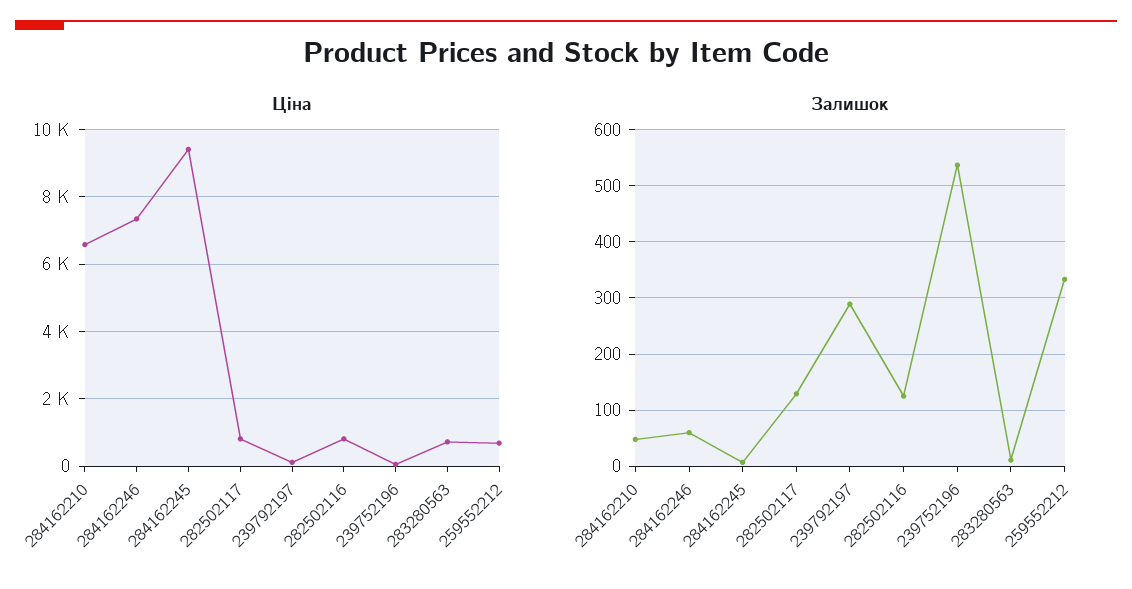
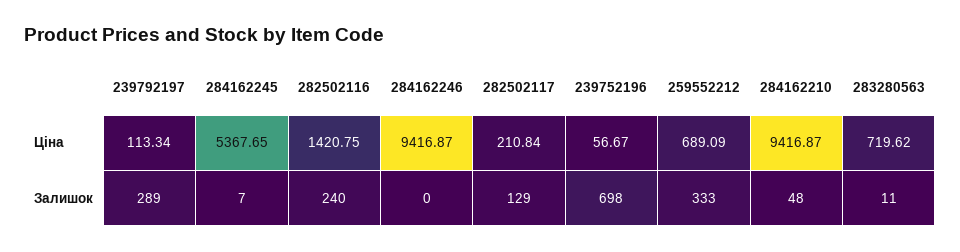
Ціна, 284162210: 6600 -> 9416.87
Ціна, 284162246: 7400 -> 9416.87
Ціна, 284162245: 9400 -> 5367.65
Ціна, 282502117: 800 -> 210.84
Ціна, 282502116: 800 -> 1420.75
Залишок, 284162246: 60 -> 0
Залишок, 282502116: 120 -> 240
Залишок, 239752196: 540 -> 698

